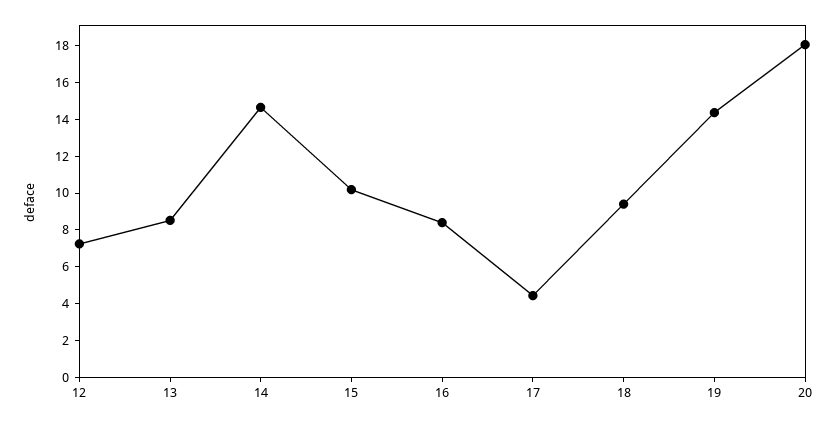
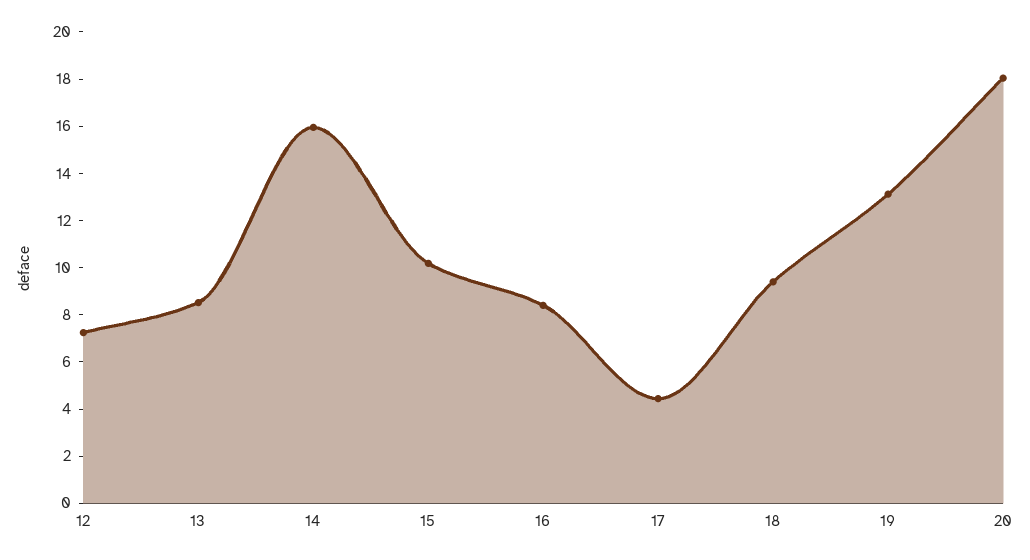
14: 14.5 -> 16
19: 14.5 -> 13

